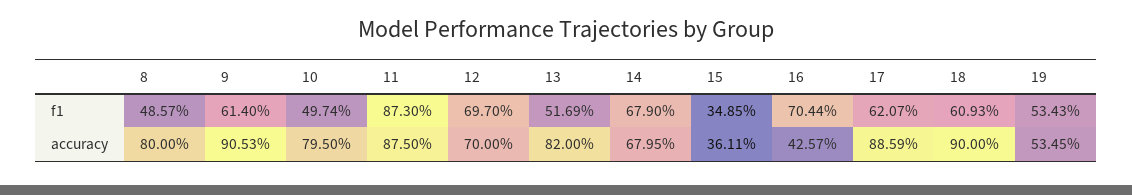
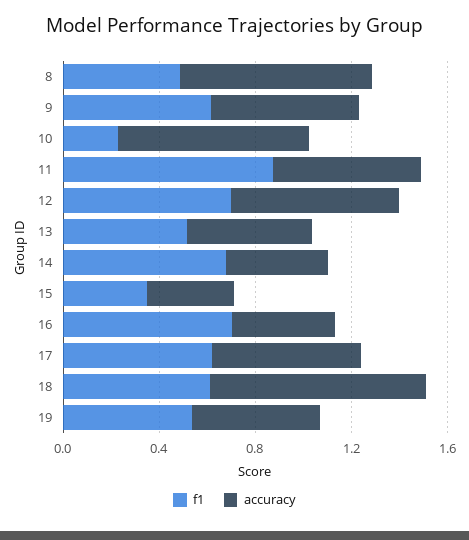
f1, 10: 0.4974 -> 0.2
accuracy, 9: 0.9053 -> 0.6
accuracy, 11: 0.875 -> 0.6
accuracy, 13: 0.82 -> 0.5
accuracy, 14: 0.6795 -> 0.4
accuracy, 17: 0.8859 -> 0.6

